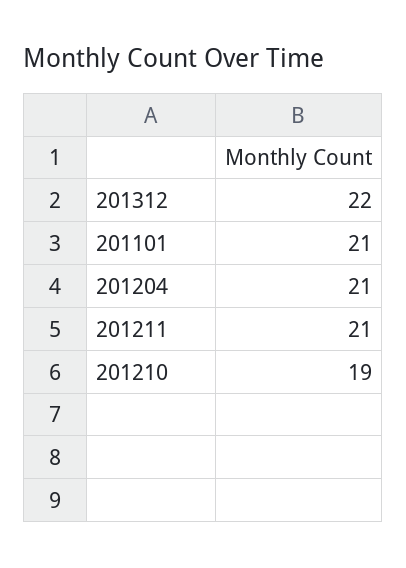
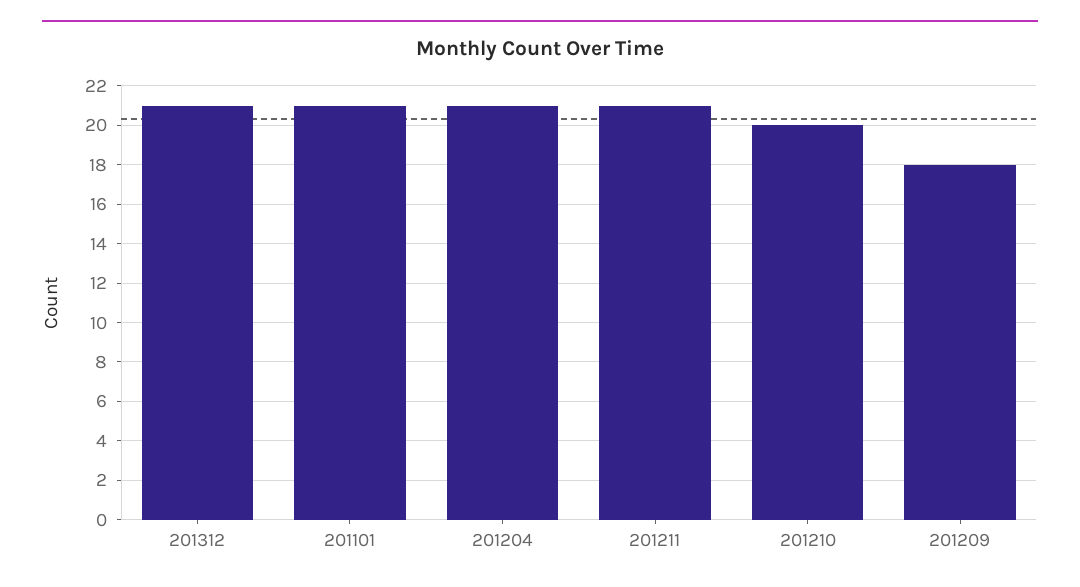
201312: 22 -> 21
201210: 19 -> 20
201209: none -> 18

